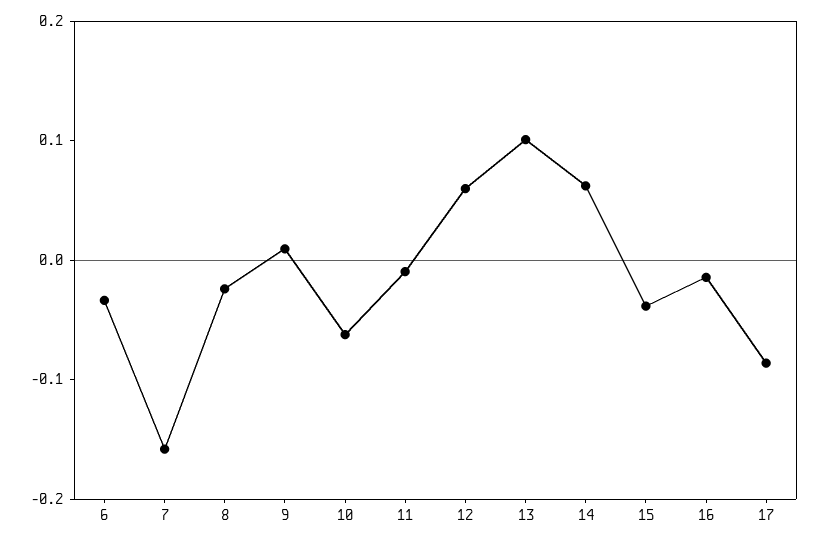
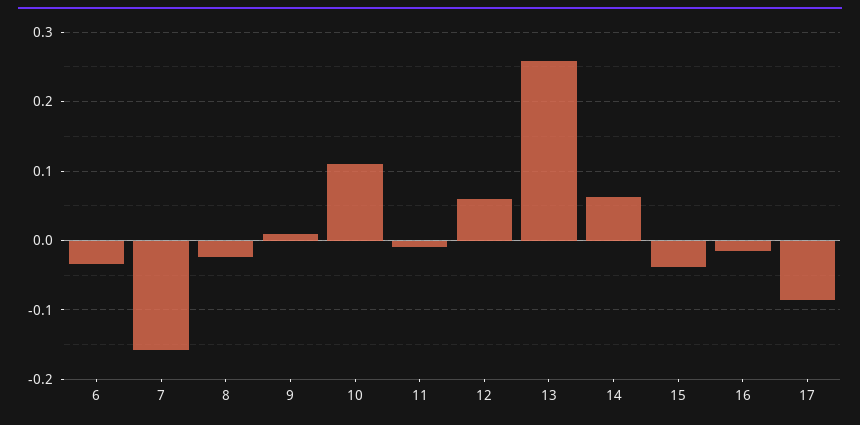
10: -0.06 -> 0.11
13: 0.1 -> 0.26

